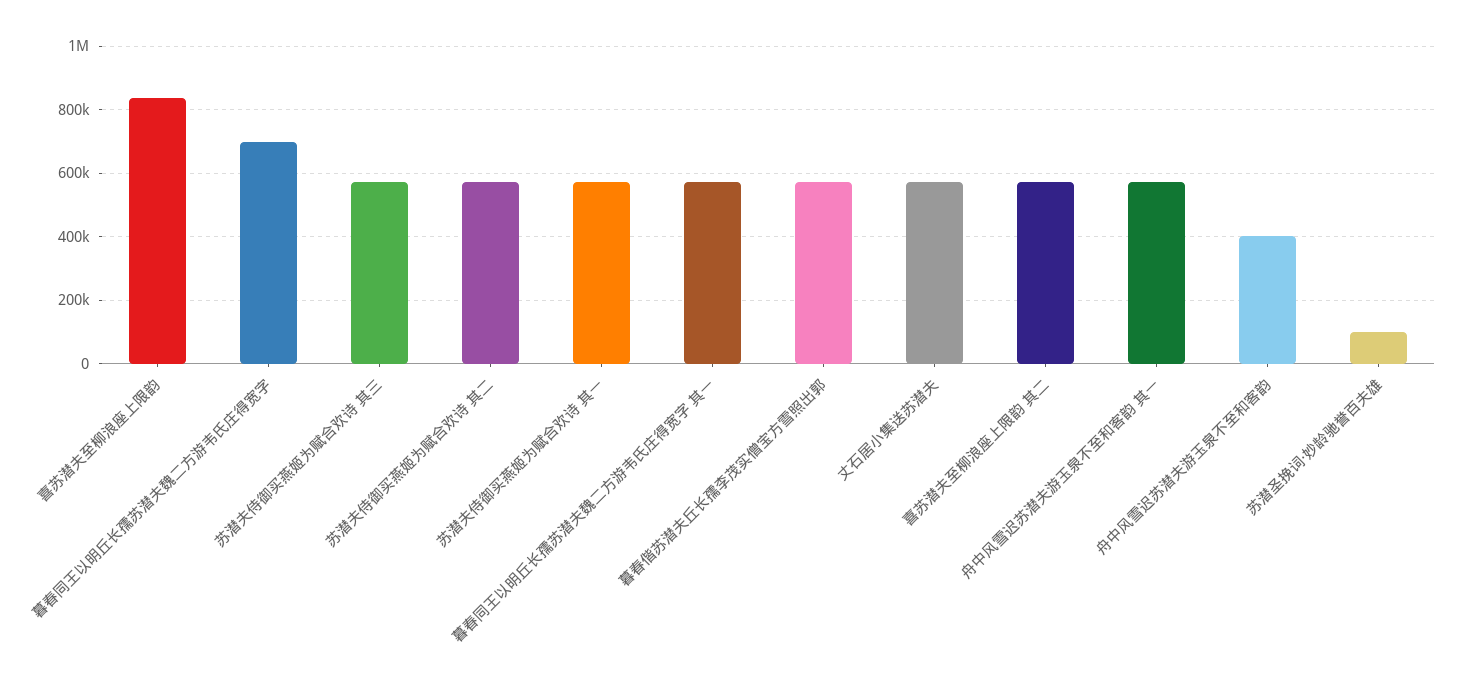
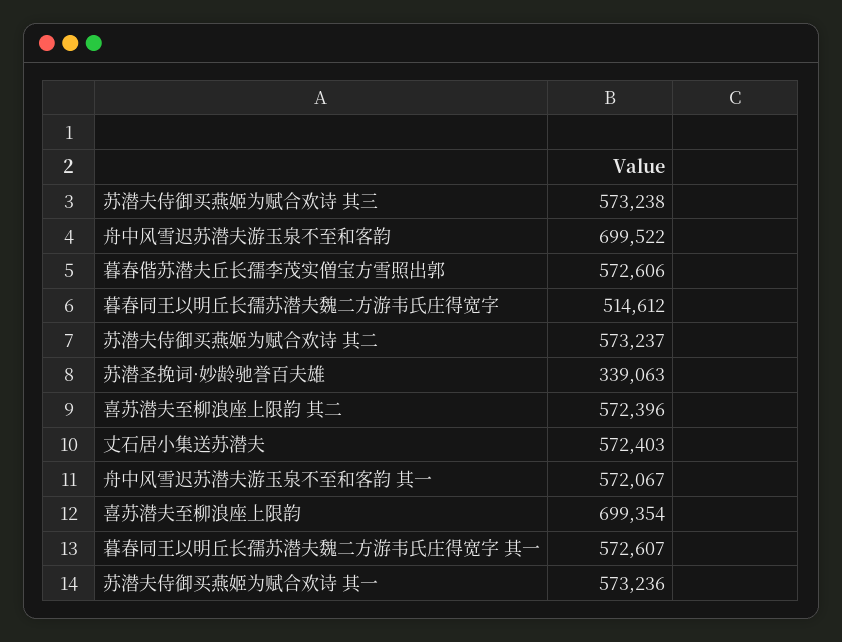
喜苏潜夫至柳浪座上限韵: 840000 -> 699354
暮春同王以明丘长孺苏潜夫魏二方游韦氏庄得宽字: 700000 -> 514612
舟中风雪迟苏潜夫游玉泉不至和客韵: 400000 -> 699522
苏潜圣挽词·妙龄驰誉百夫雄: 100000 -> 339063

